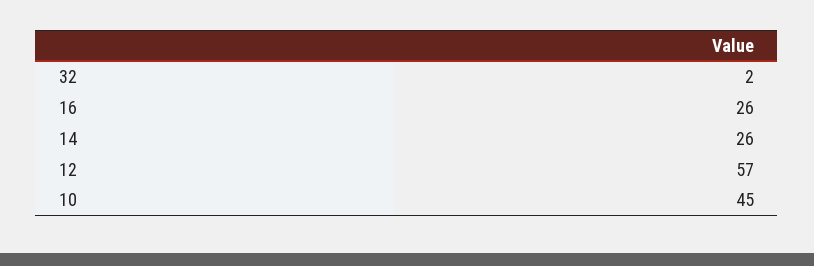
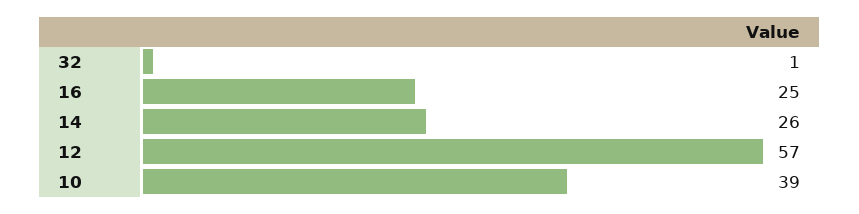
32: 2 -> 1
16: 26 -> 25
10: 45 -> 39

